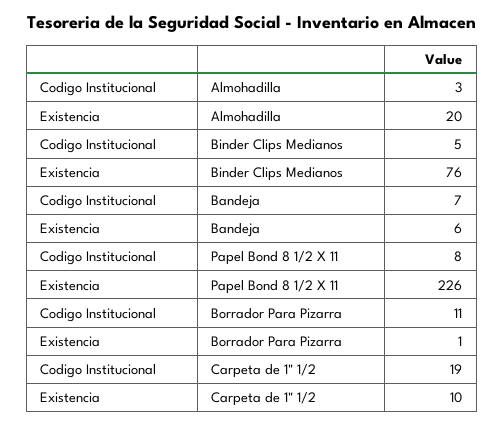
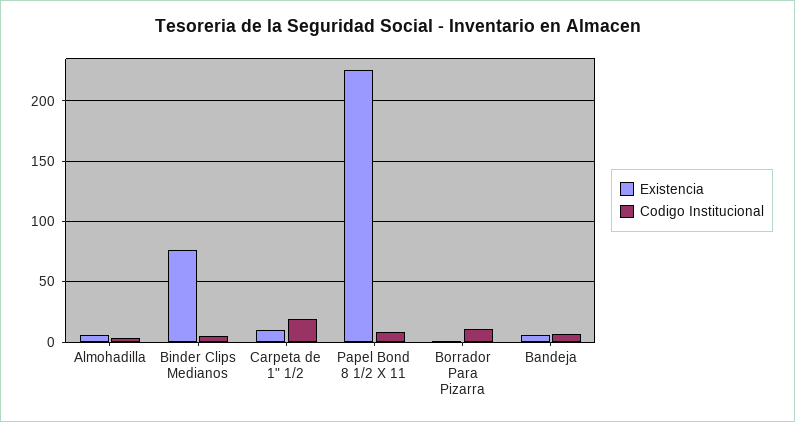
Existencia, Almohadilla: 20 -> 5

